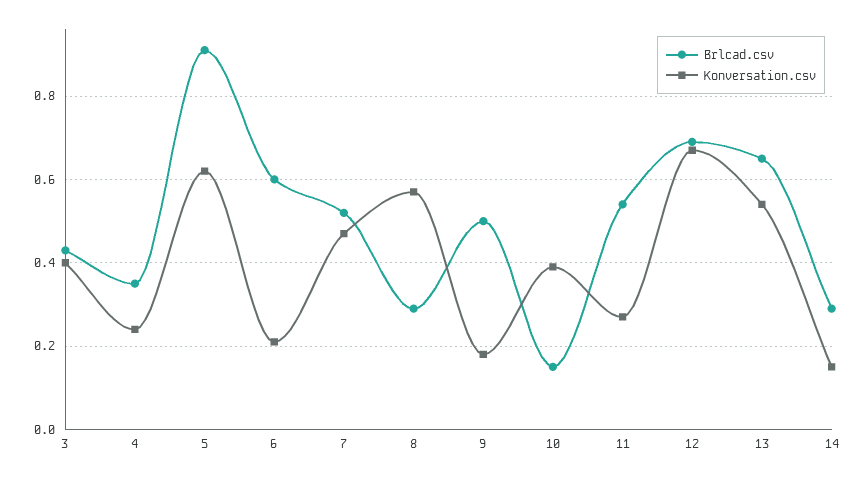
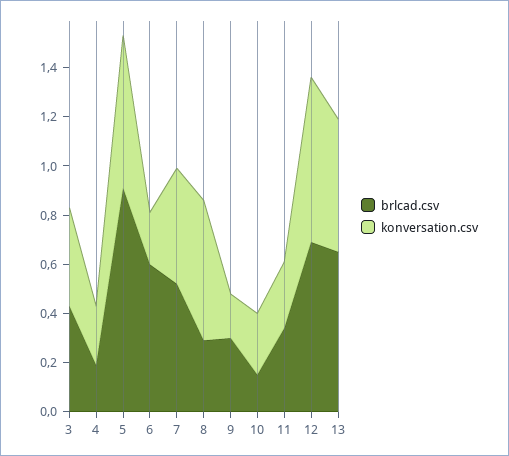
Brlcad.csv, 4: 0.35 -> 0.2
Brlcad.csv, 9: 0.5 -> 0.3
Konversation.csv, 10: 0.4 -> 0.25
Brlcad.csv, 11: 0.55 -> 0.35
Brlcad.csv, 14: 0.3 -> none
Konversation.csv, 14: 0.15 -> none

